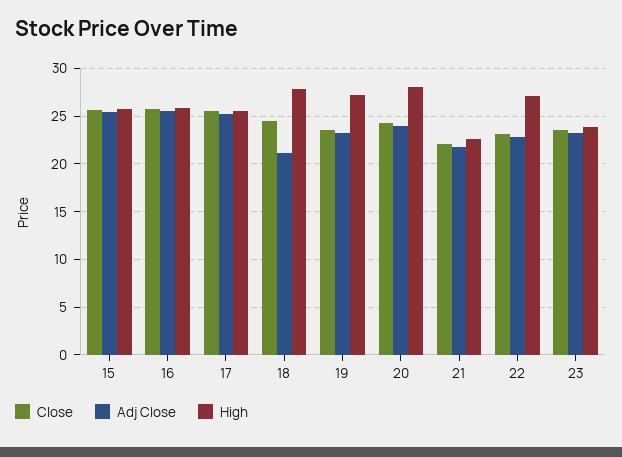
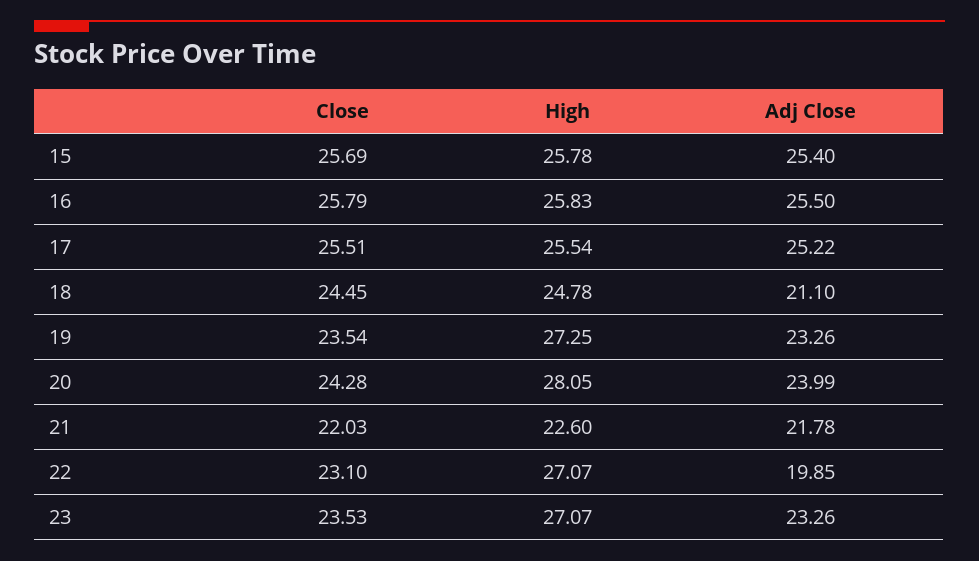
High, 18: 28 -> 24.78
Adj Close, 22: 23 -> 19.85
High, 23: 24 -> 27.07

